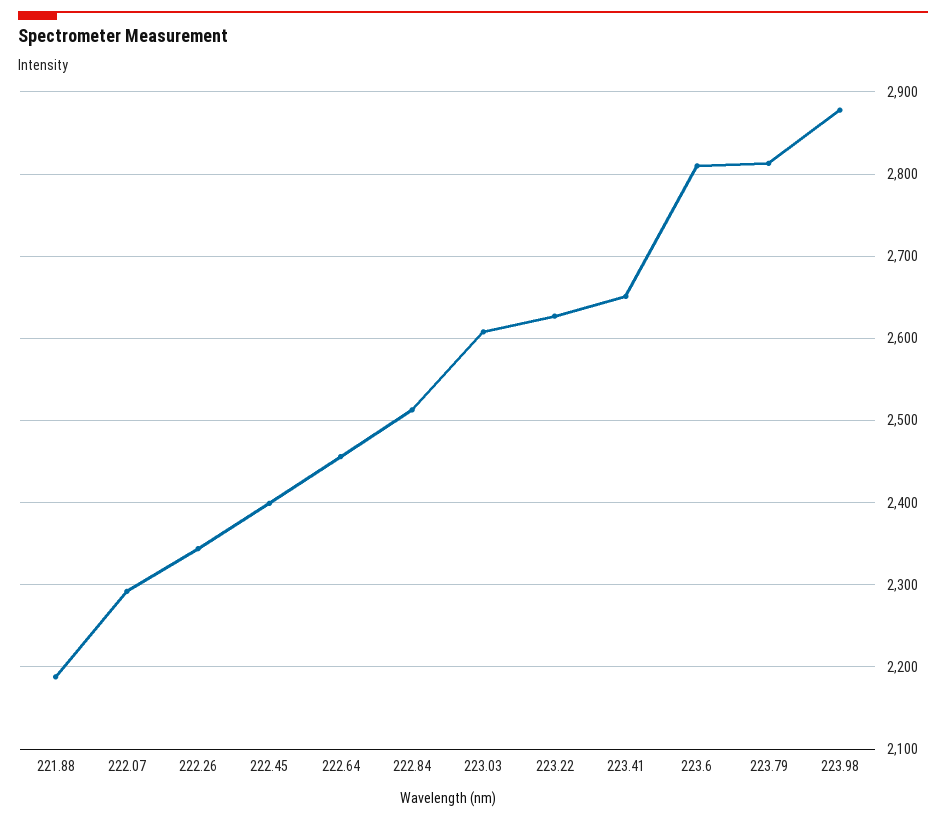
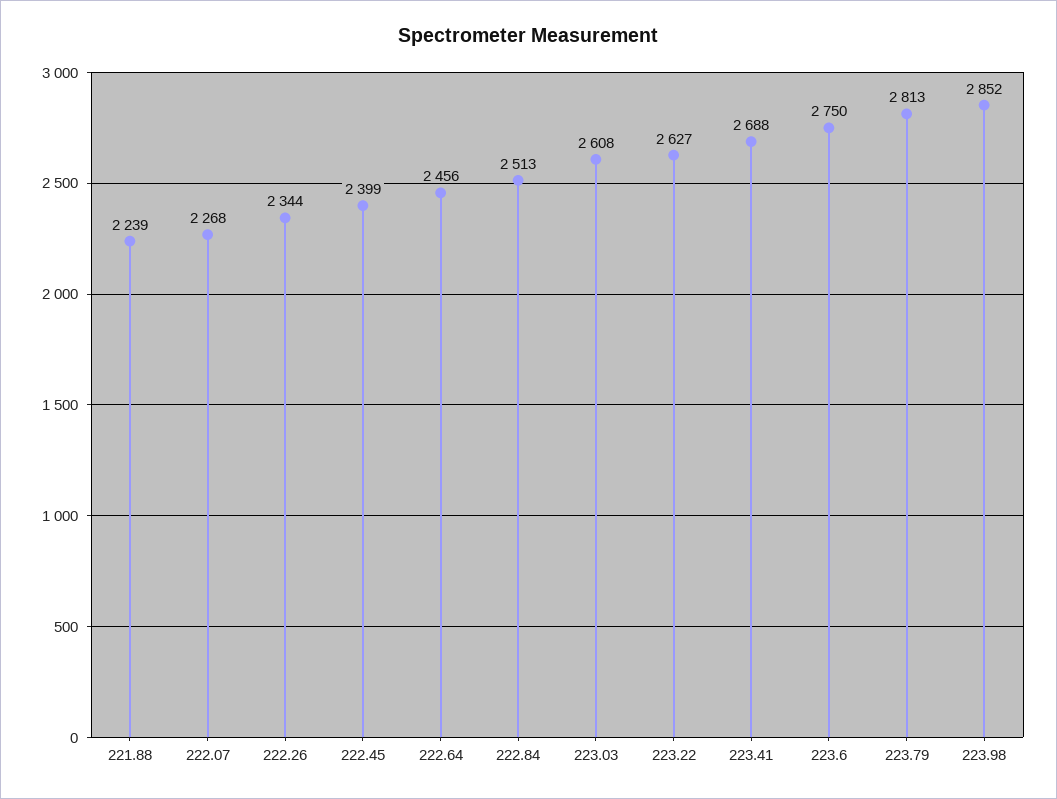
221.88: 2190 -> 2239
222.07: 2290 -> 2268
223.41: 2650 -> 2688
223.6: 2810 -> 2750
223.98: 2880 -> 2852

